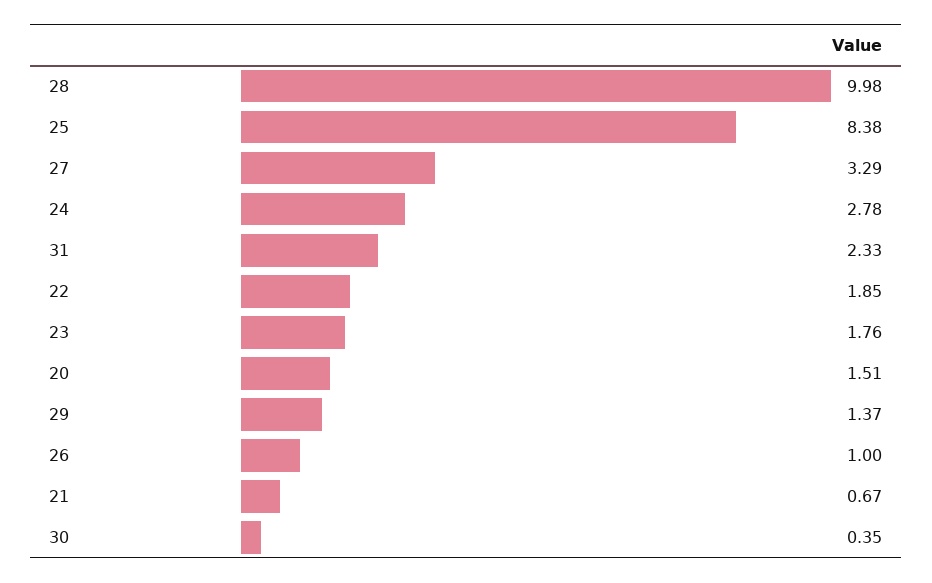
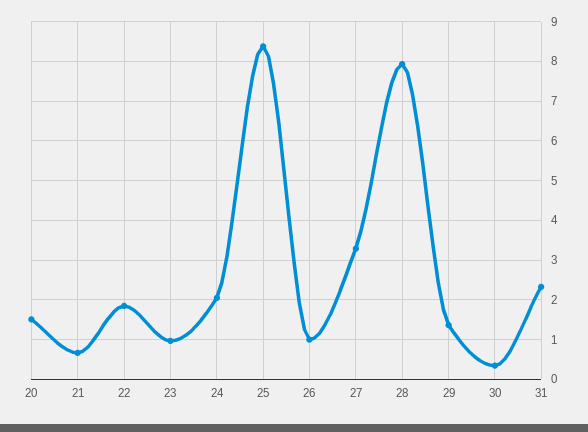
28: 9.98 -> 8
24: 2.78 -> 2
23: 1.76 -> 1

